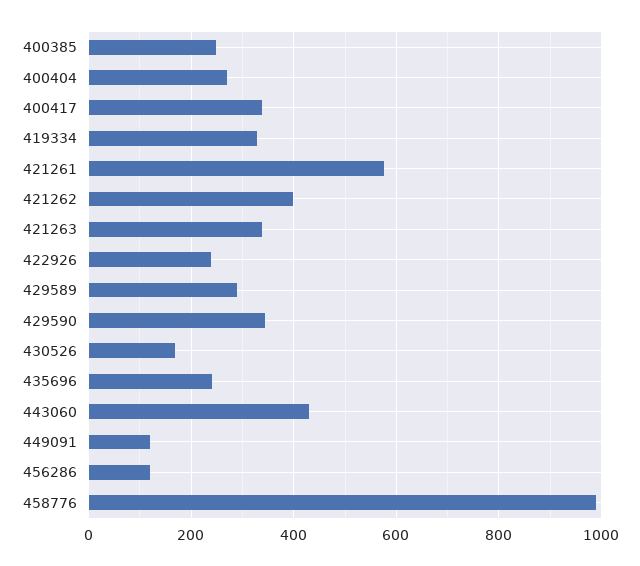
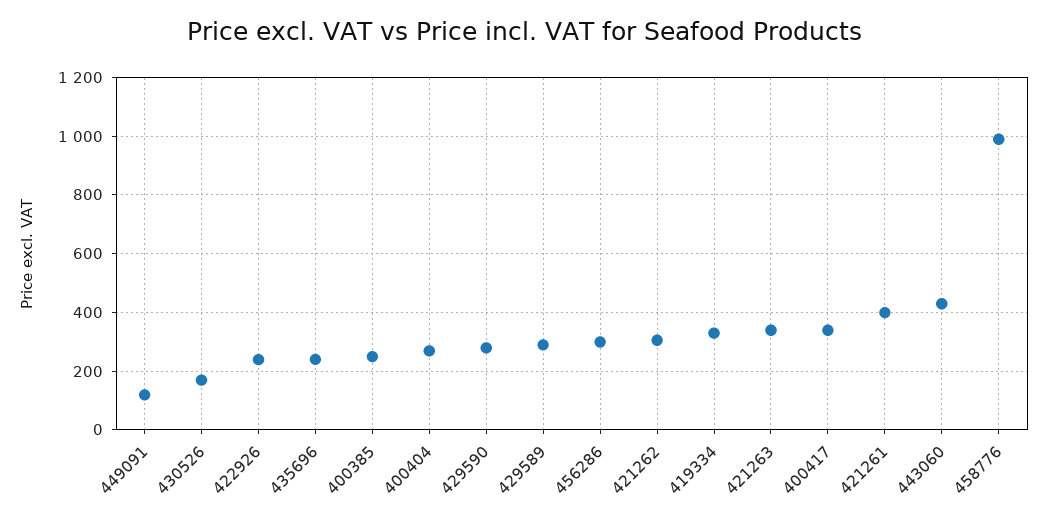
421261: 580 -> 400
421262: 400 -> 300
429590: 340 -> 275
456286: 120 -> 300

